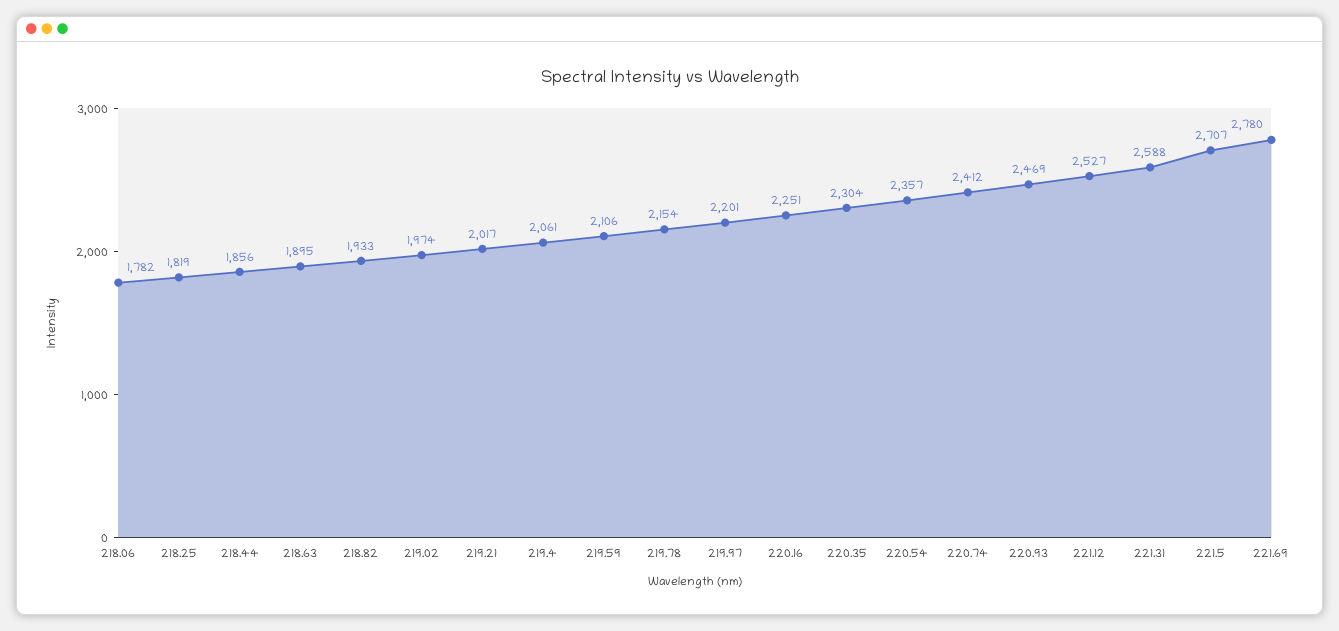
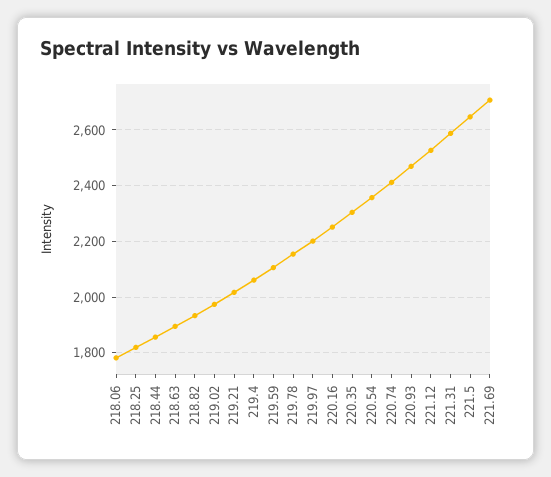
221.5: 2707 -> 2650
221.69: 2780 -> 2700

